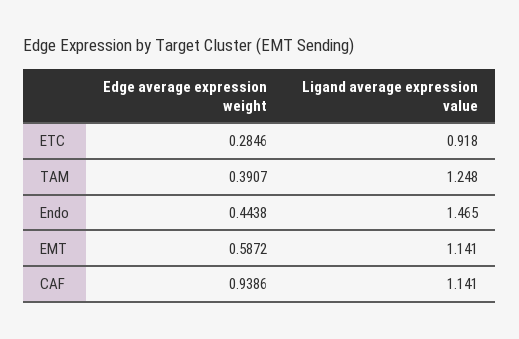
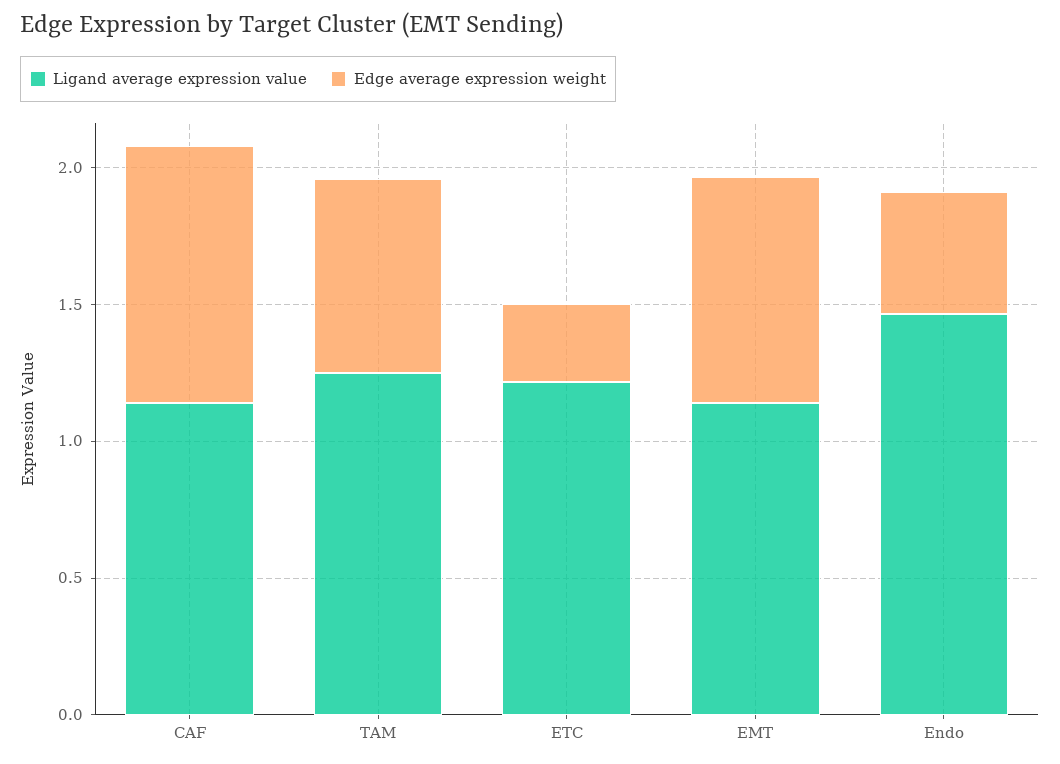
Ligand average expression value, ETC: 0.918 -> 1.2
Edge average expression weight, TAM: 0.3907 -> 0.7
Edge average expression weight, EMT: 0.5872 -> 0.8

